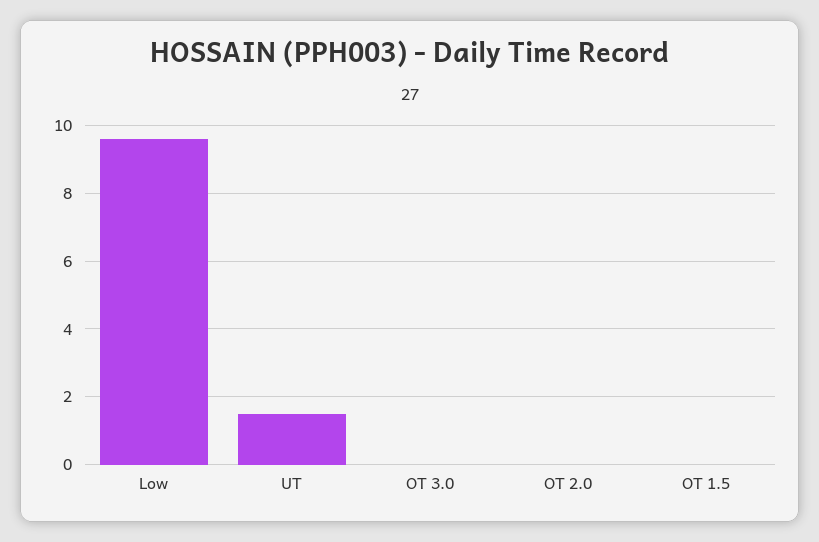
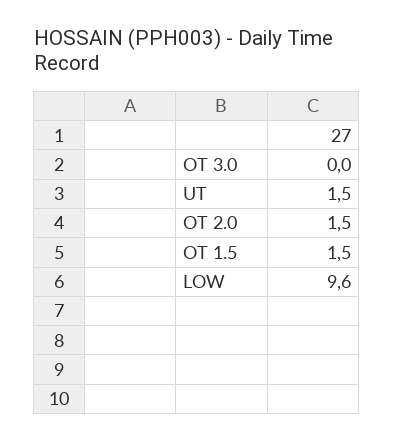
OT 2.0: 0 -> 1.5
OT 1.5: 0 -> 1.5

